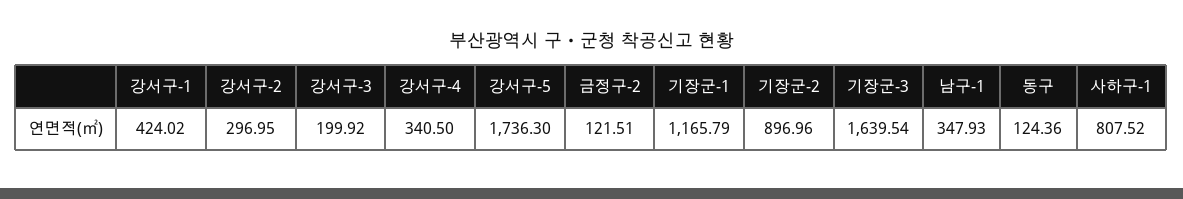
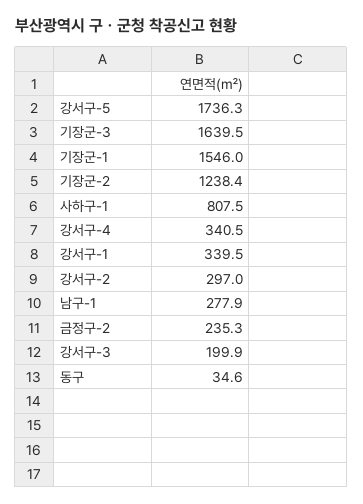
강서구-1: 424.02 -> 339.5
금정구-2: 121.51 -> 235.3
기장군-1: 1165.79 -> 1546
기장군-2: 896.96 -> 1238.4
남구-1: 347.93 -> 277.9
동구: 124.36 -> 34.6

